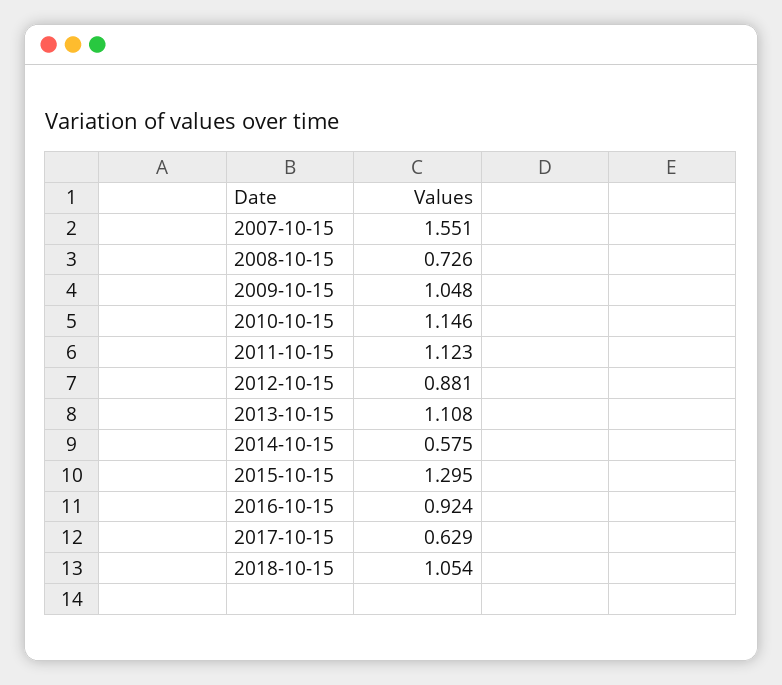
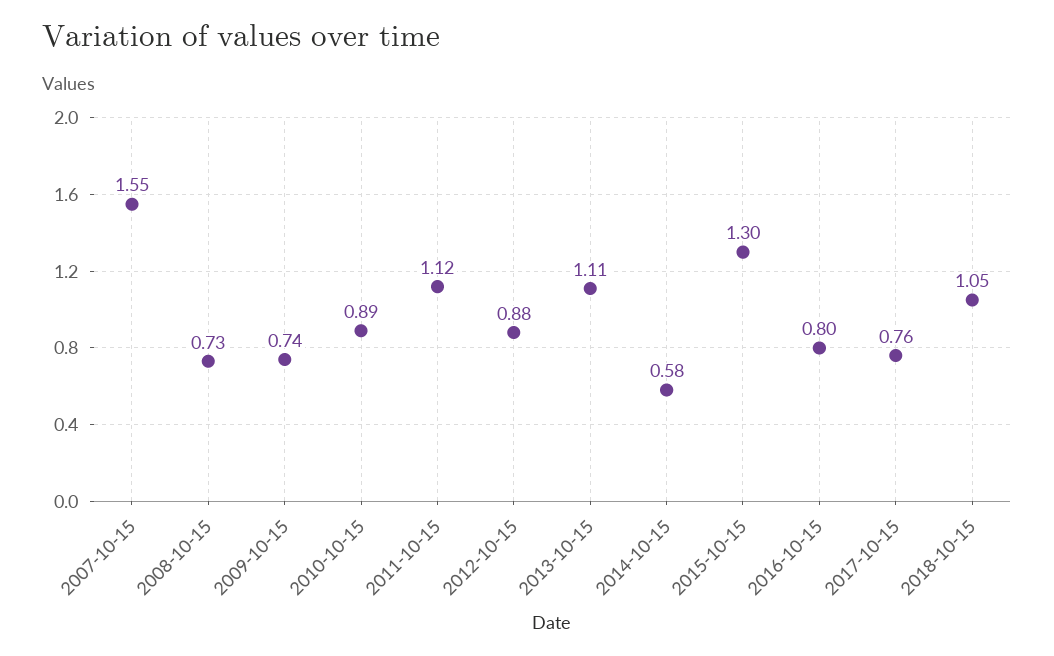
2009-10-15: 1.048 -> 0.74
2010-10-15: 1.146 -> 0.89
2016-10-15: 0.924 -> 0.8
2017-10-15: 0.629 -> 0.76

